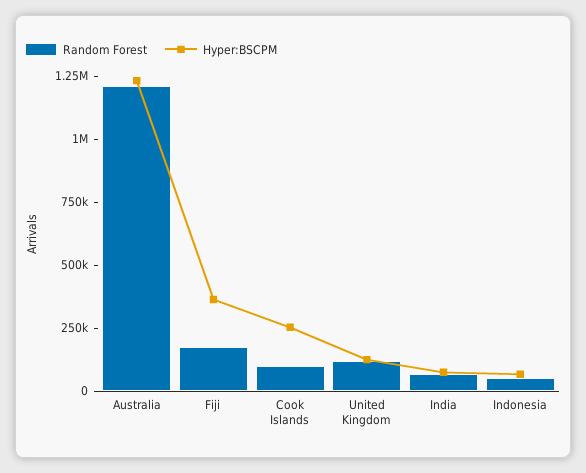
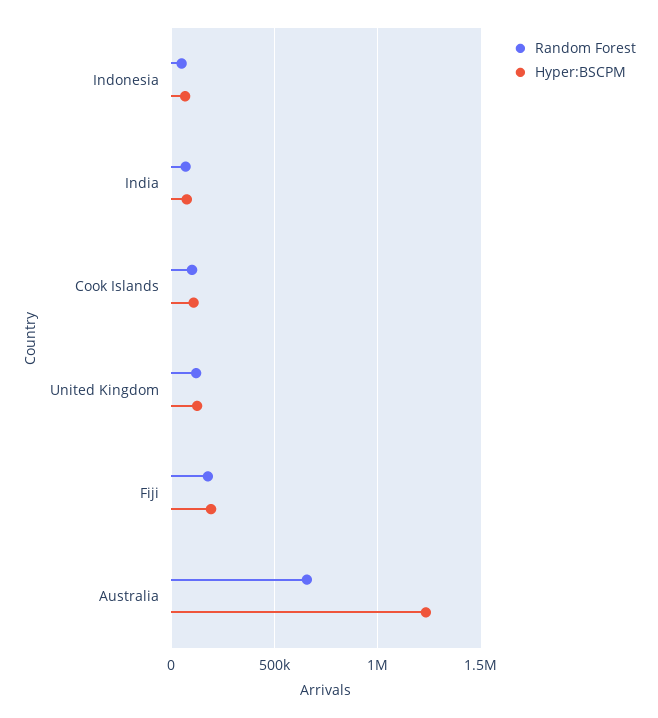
Random Forest, Australia: 1200000 -> 650000
Hyper:BSCPM, Fiji: 350000 -> 200000
Hyper:BSCPM, Cook Islands: 250000 -> 100000

